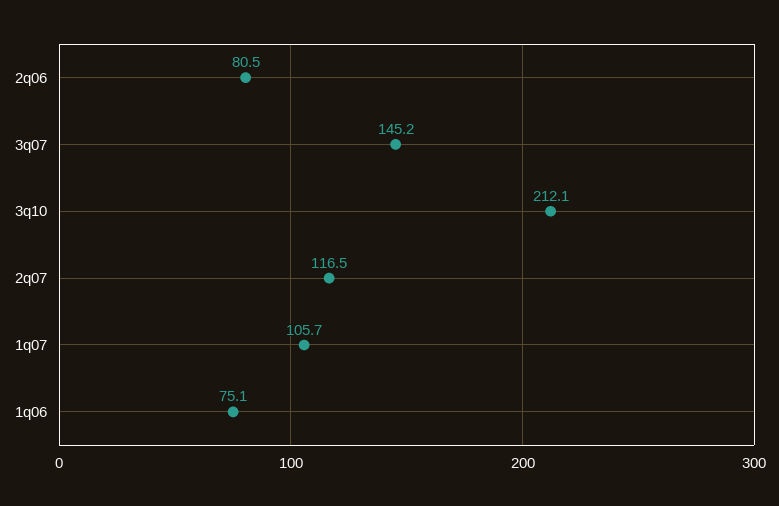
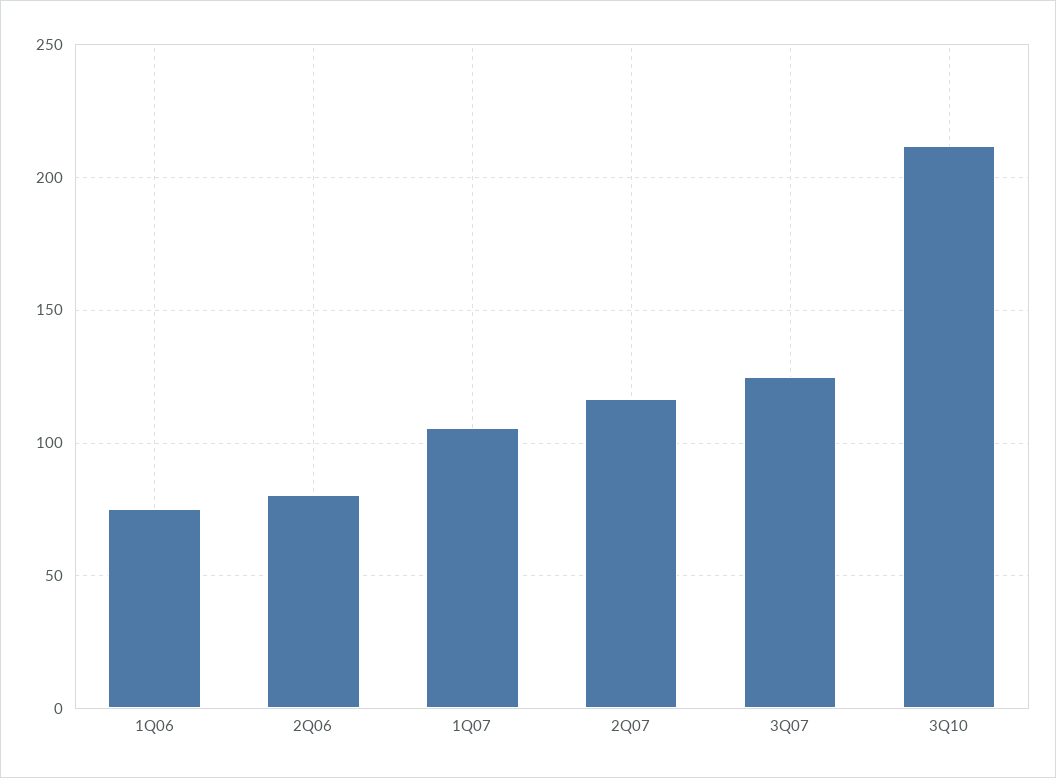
3q07: 145.2 -> 125

